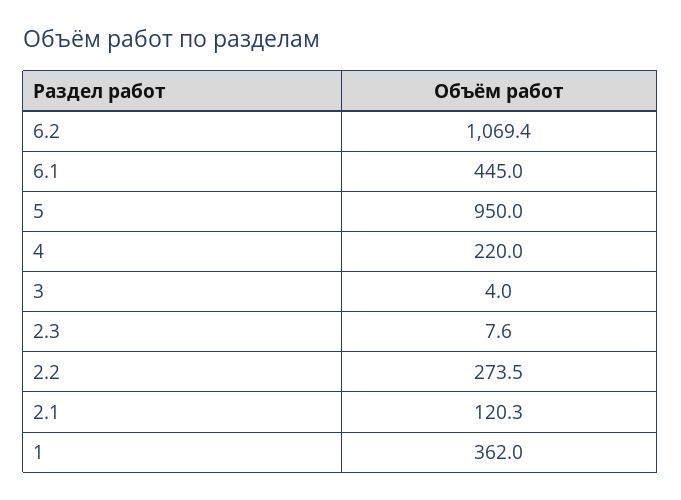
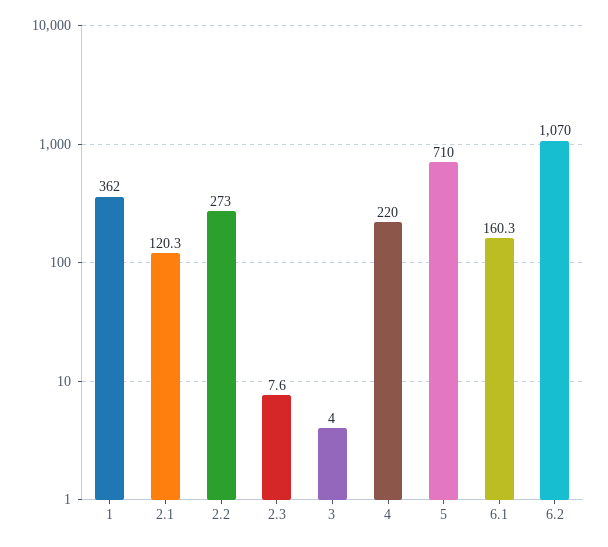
6.2: 1069.4 -> 1070
6.1: 445 -> 160.3
5: 950 -> 710
2.2: 273.5 -> 273

